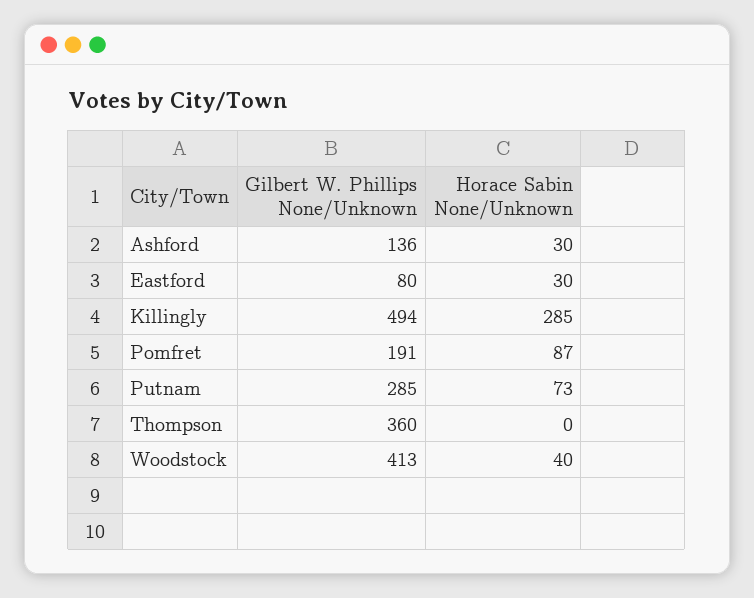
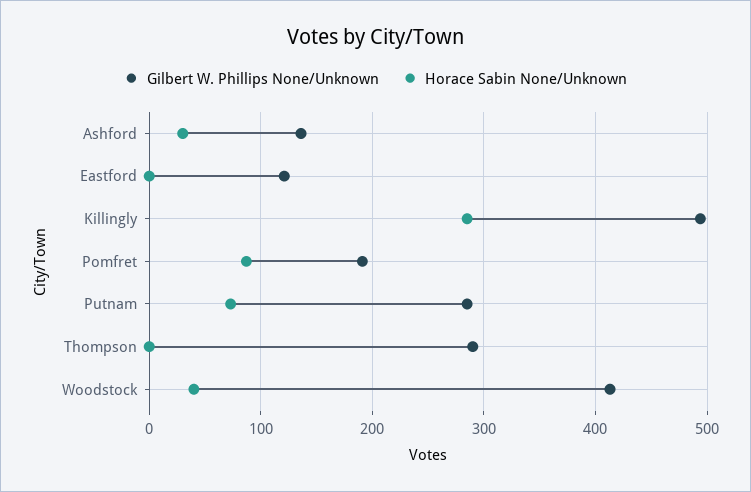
Gilbert W. Phillips None/Unknown, Eastford: 80 -> 120
Horace Sabin None/Unknown, Eastford: 30 -> 0
Gilbert W. Phillips None/Unknown, Thompson: 360 -> 290

